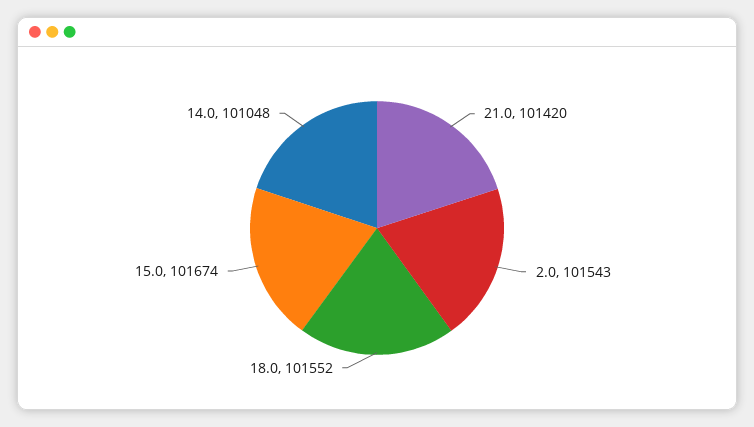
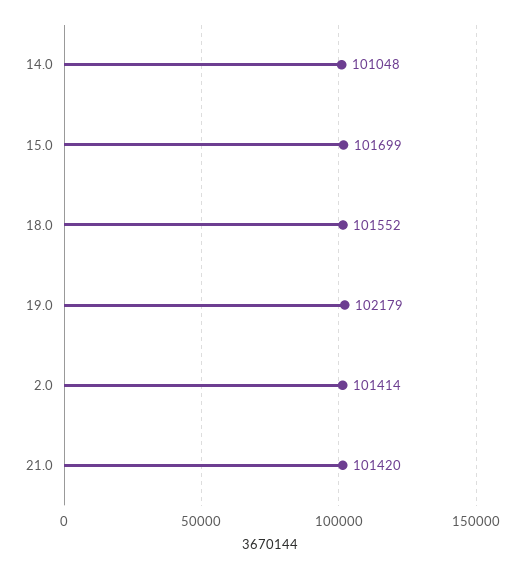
2.0: 101543 -> 101414
15.0: 101674 -> 101699
19.0: none -> 102179

